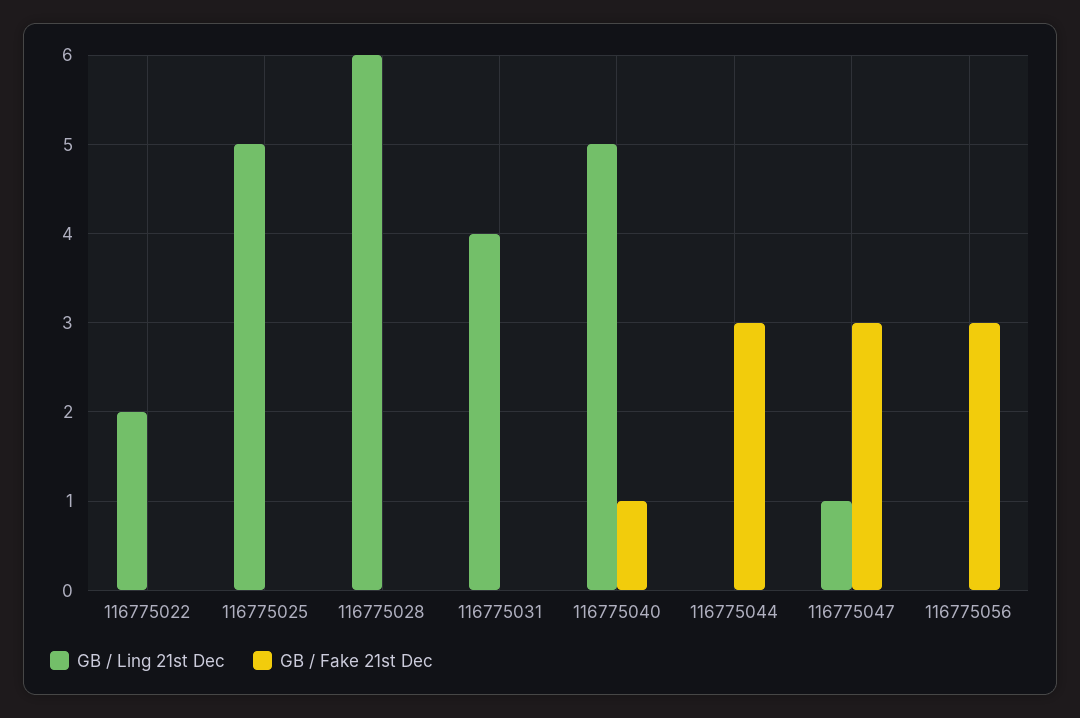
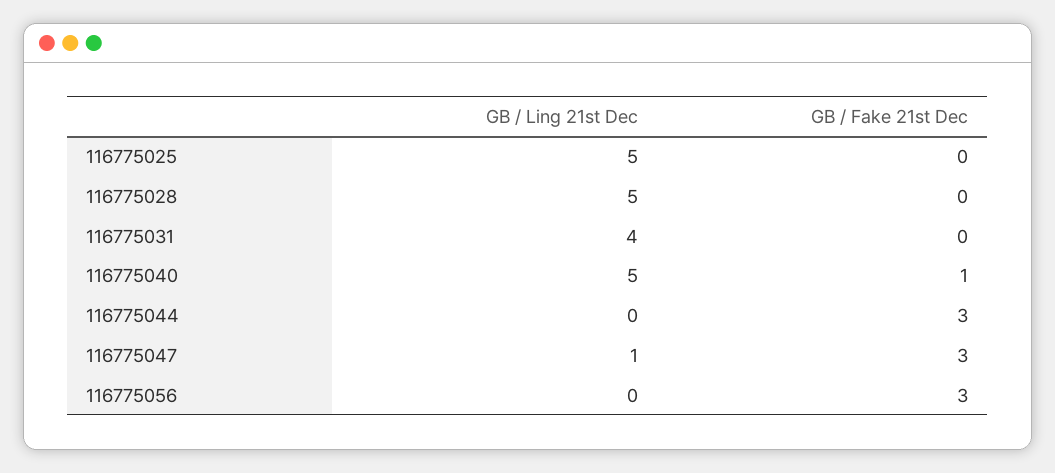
GB / Ling 21st Dec, 116775022: 2 -> none
GB / Fake 21st Dec, 116775022: 0 -> none
GB / Ling 21st Dec, 116775028: 6 -> 5

